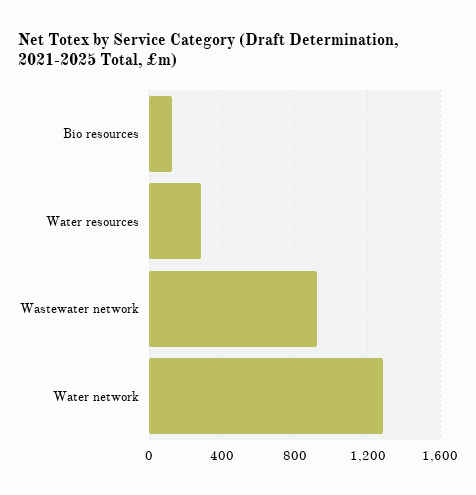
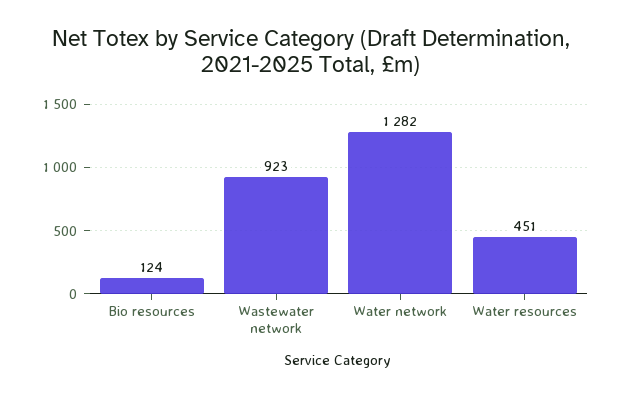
Water resources: 300 -> 451

